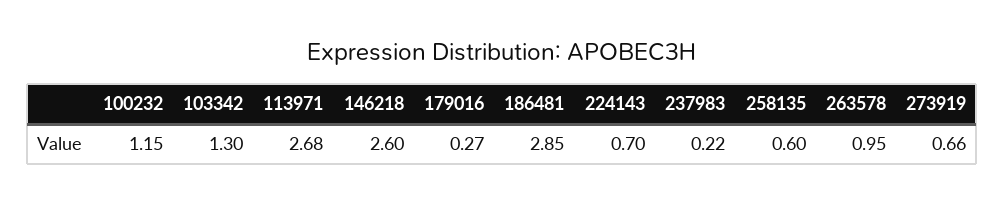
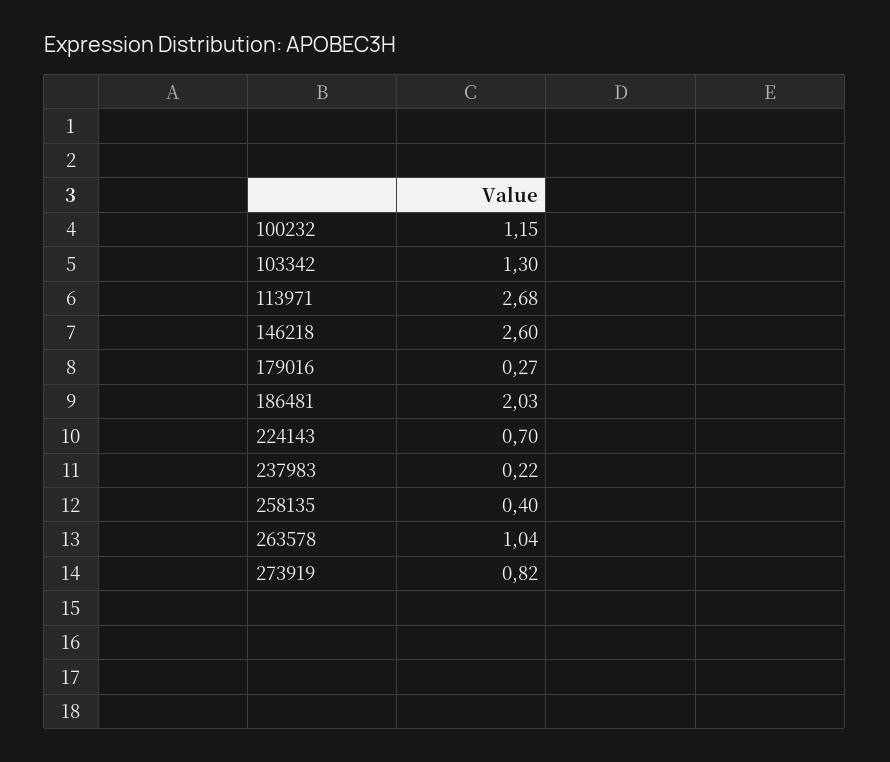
186481: 2.85 -> 2.03
258135: 0.6 -> 0.4
263578: 0.95 -> 1.04
273919: 0.66 -> 0.82

